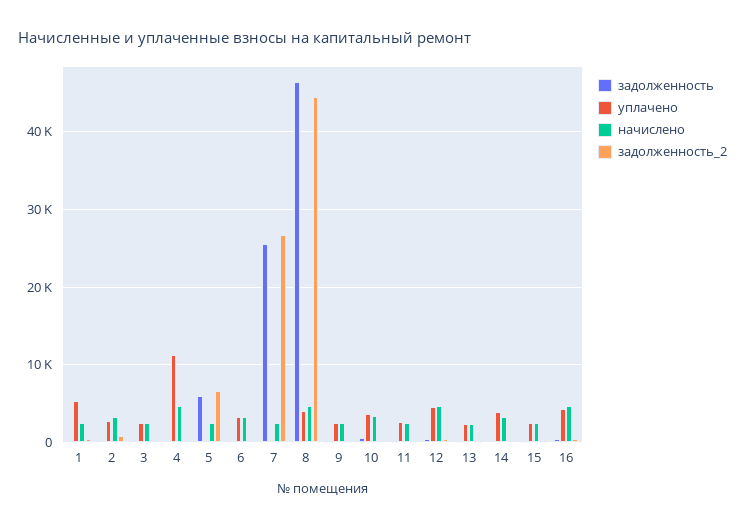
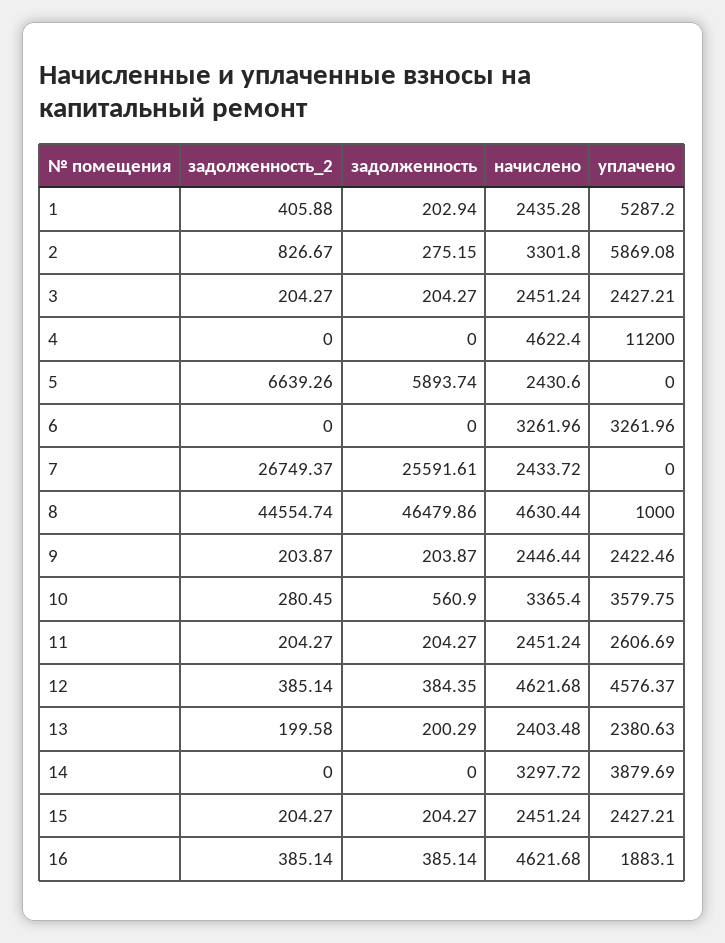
уплачено, 2: 3000 -> 5869.08
уплачено, 8: 4000 -> 1000
уплачено, 16: 4000 -> 1883.1

